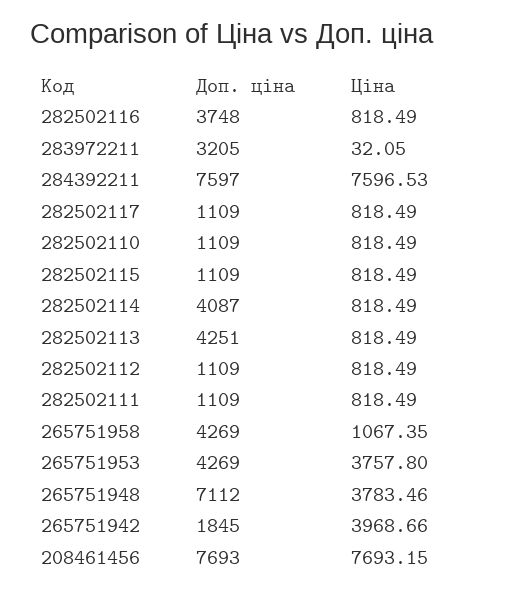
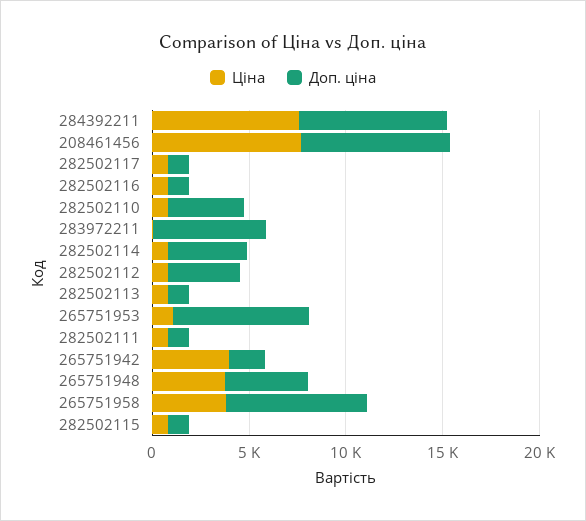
Доп. ціна, 282502116: 3748 -> 1000
Доп. ціна, 283972211: 3205 -> 6000
Доп. ціна, 282502110: 1109 -> 4000
Доп. ціна, 282502113: 4251 -> 1000
Доп. ціна, 282502112: 1109 -> 4000
Доп. ціна, 265751958: 4269 -> 7000
Ціна, 265751958: 1067.35 -> 4000
Доп. ціна, 265751953: 4269 -> 7000
Ціна, 265751953: 3757.8 -> 1000
Доп. ціна, 265751948: 7112 -> 4000

